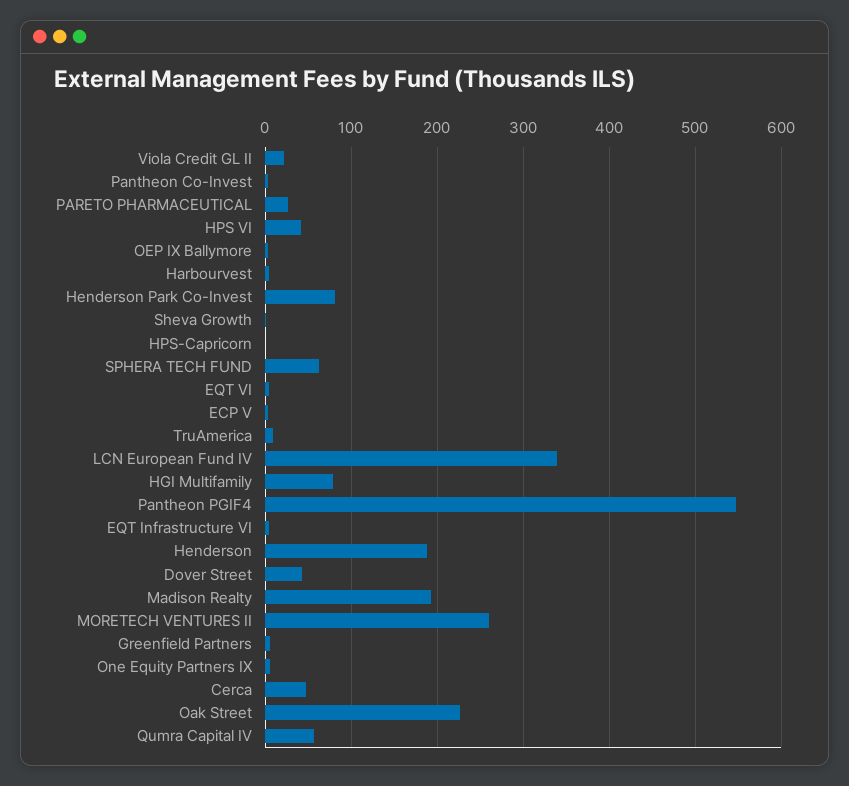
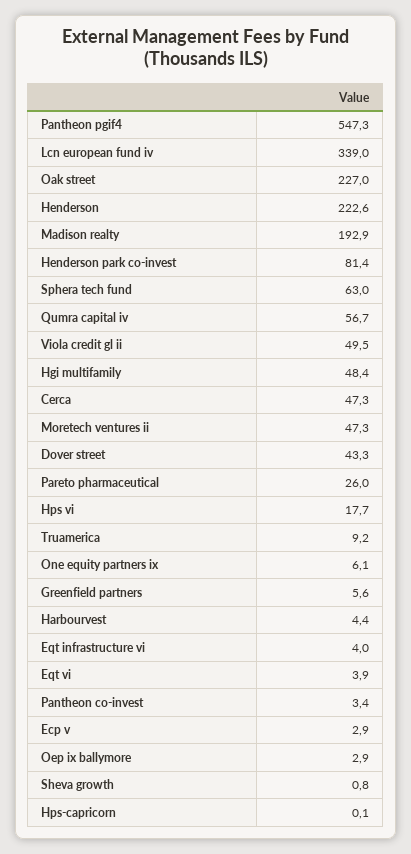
Viola Credit GL II: 20 -> 49.5
HPS VI: 40 -> 17.7
HGI Multifamily: 80 -> 48.4
Henderson: 190 -> 222.6
MORETECH VENTURES II: 260 -> 47.3

